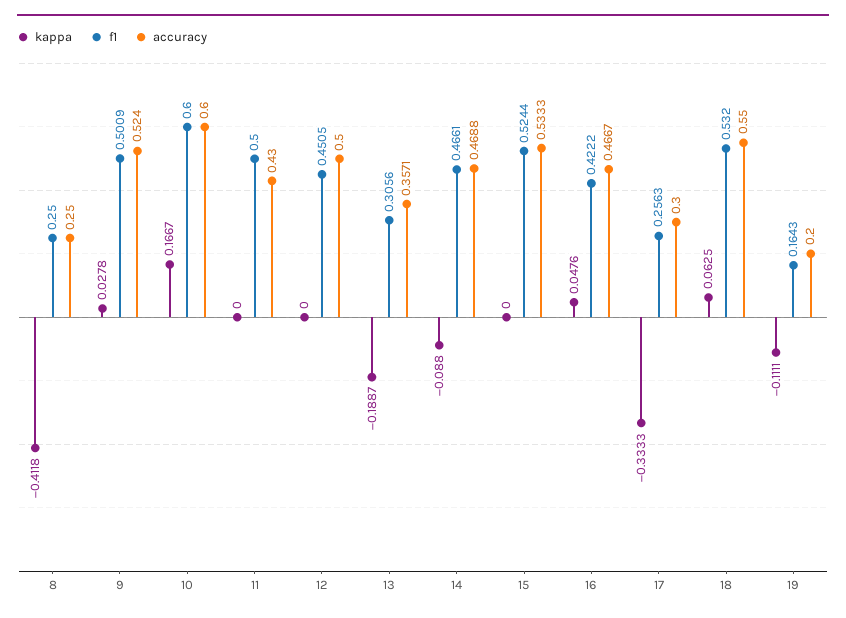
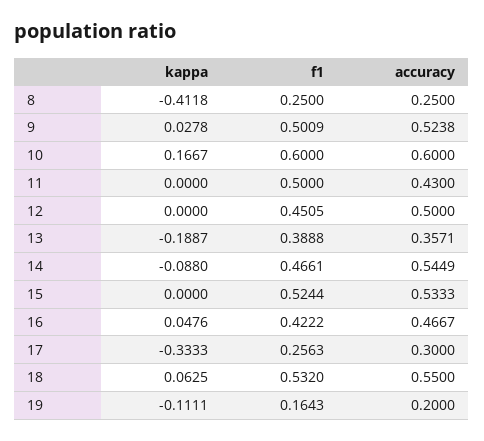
accuracy, 9: 0.524 -> 0.5238
f1, 13: 0.3056 -> 0.3888
accuracy, 14: 0.4688 -> 0.5449

